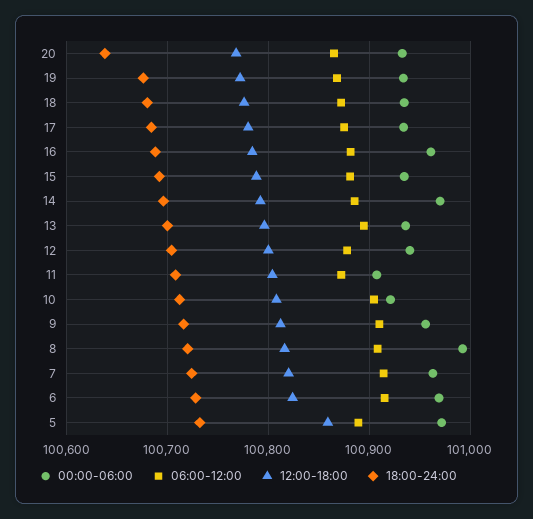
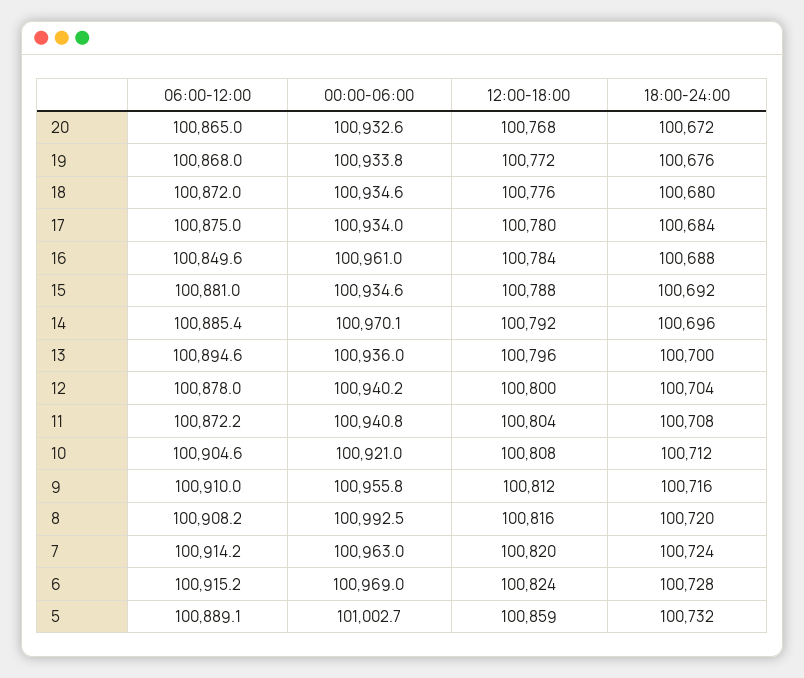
18:00-24:00, 20: 100640 -> 100672
06:00-12:00, 16: 100880 -> 100849.6
00:00-06:00, 11: 100910 -> 100940.8
00:00-06:00, 5: 100970 -> 101002.7

